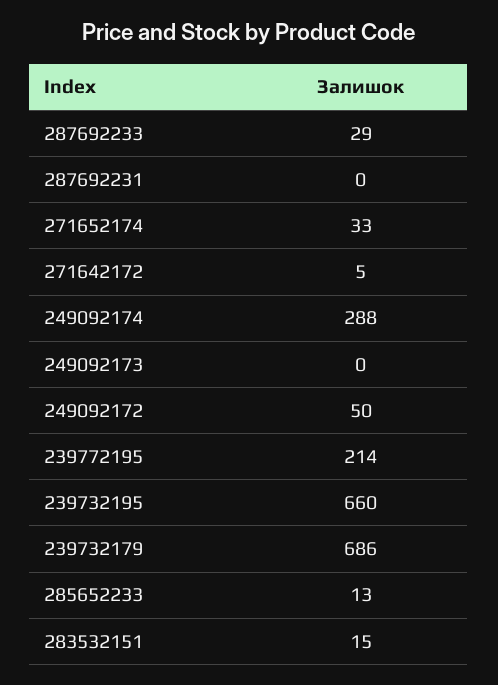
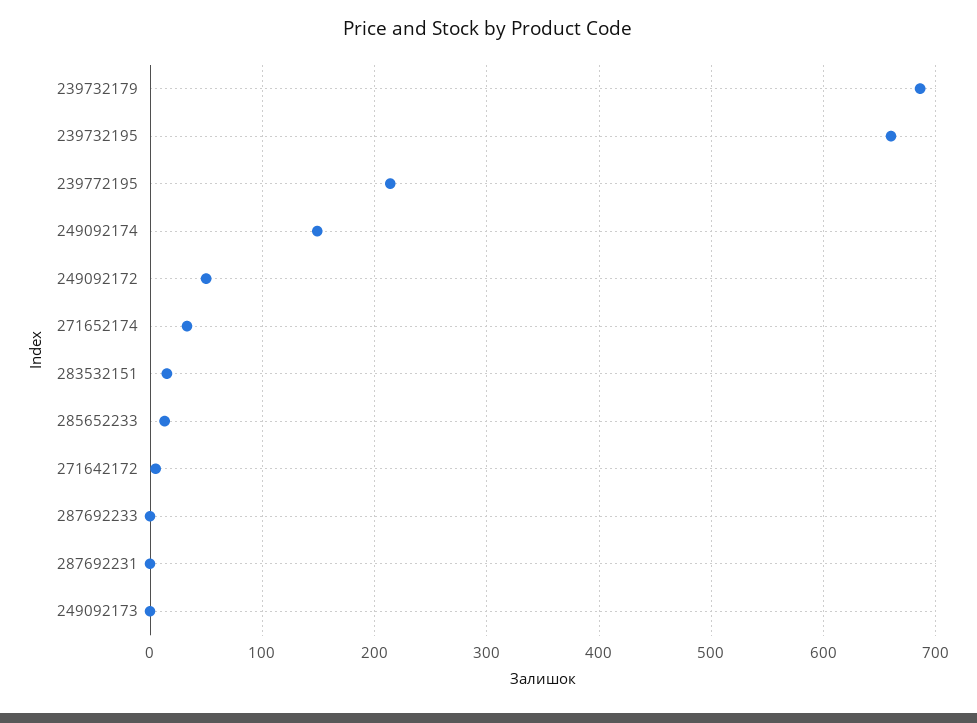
287692233: 29 -> 0
249092174: 288 -> 150

